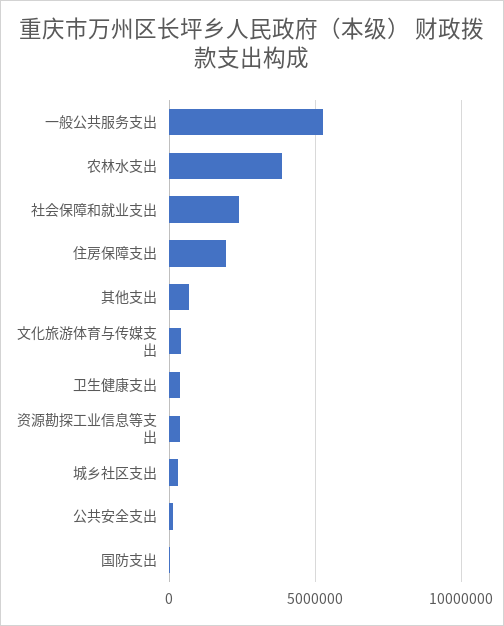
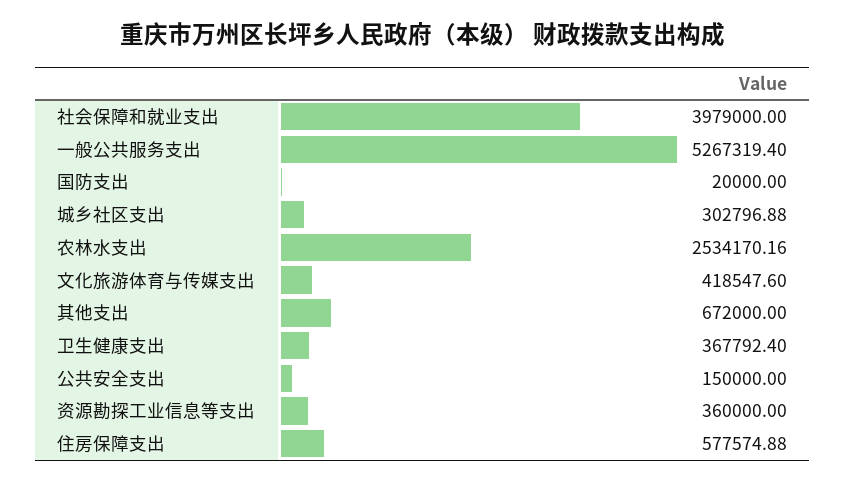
农林水支出: 4000000 -> 2534170.16
社会保障和就业支出: 2500000 -> 3979000
住房保障支出: 2000000 -> 577574.88

